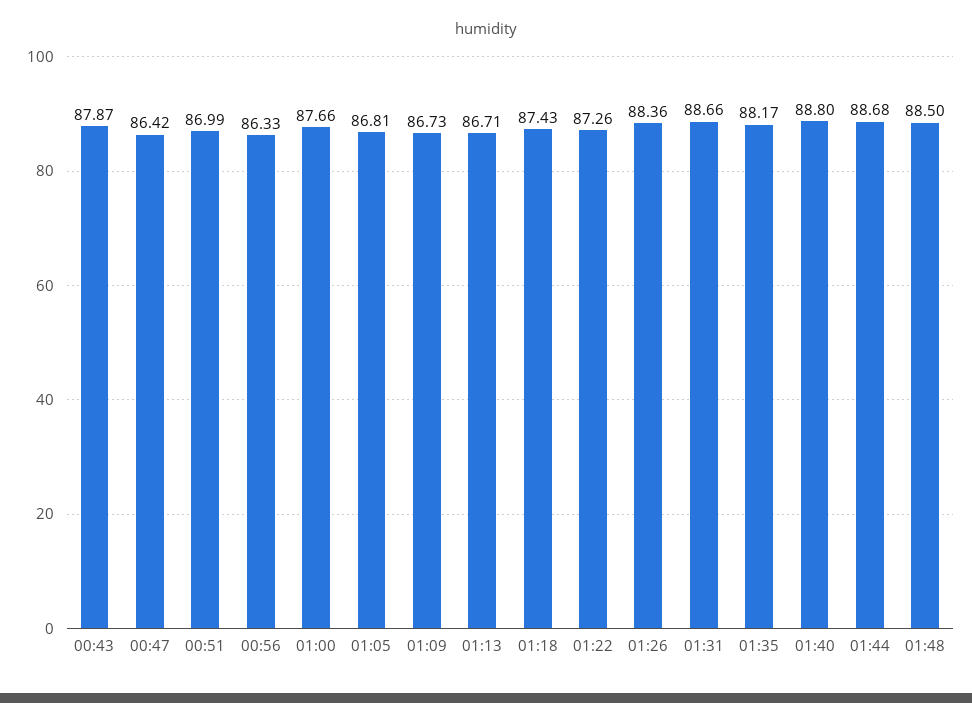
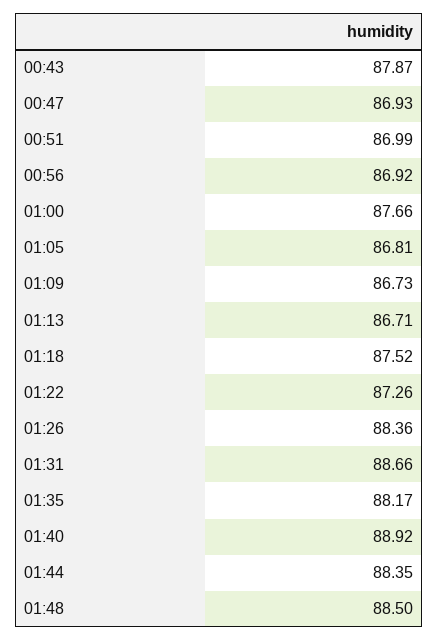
00:47: 86.42 -> 86.93
00:56: 86.33 -> 86.92
01:18: 87.43 -> 87.52
01:40: 88.8 -> 88.92
01:44: 88.68 -> 88.35

